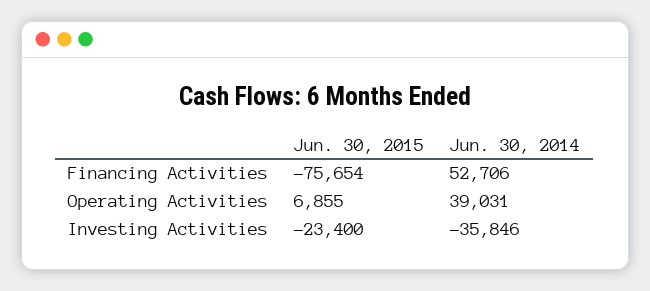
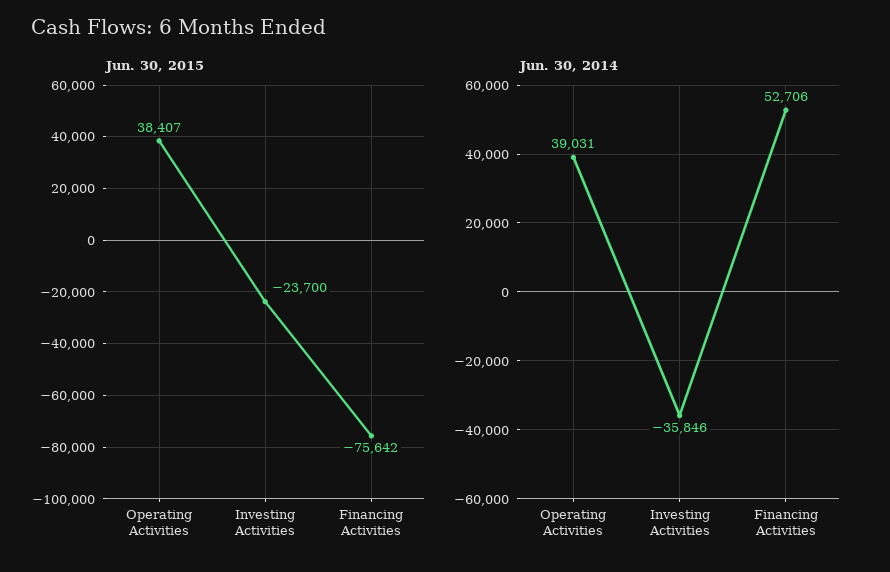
Jun. 30, 2015, Financing Activities: -75654 -> -75642
Jun. 30, 2015, Operating Activities: 6855 -> 38407
Jun. 30, 2015, Investing Activities: -23400 -> -23700

